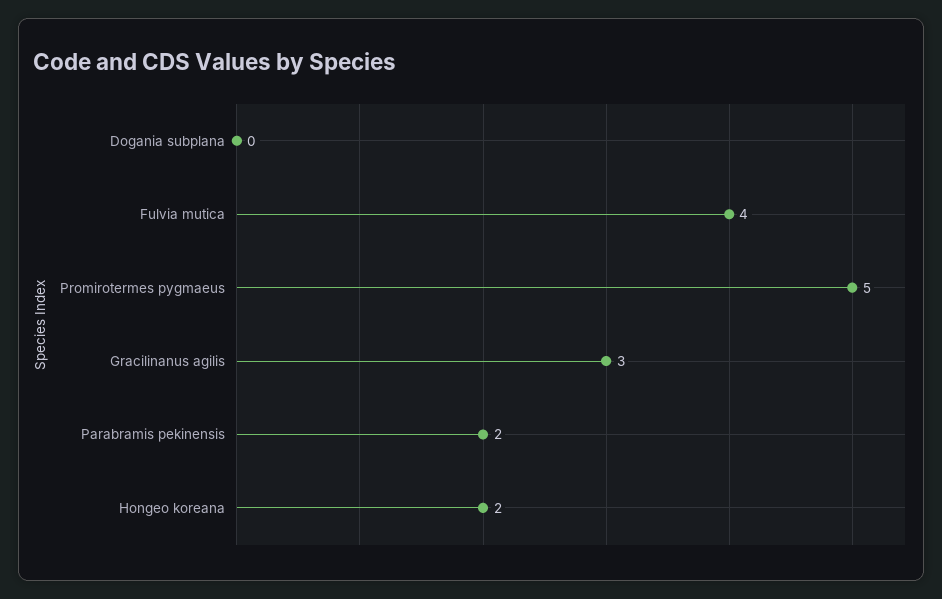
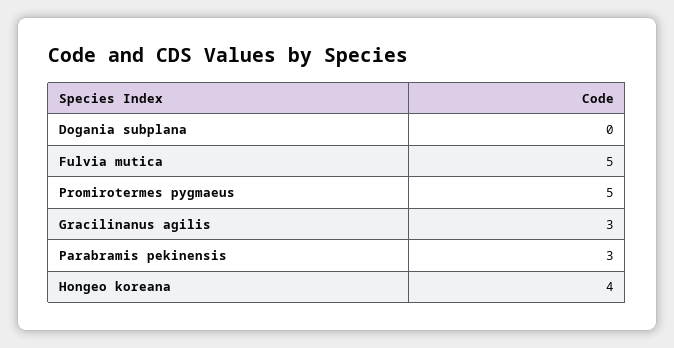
Fulvia mutica: 4 -> 5
Parabramis pekinensis: 2 -> 3
Hongeo koreana: 2 -> 4

